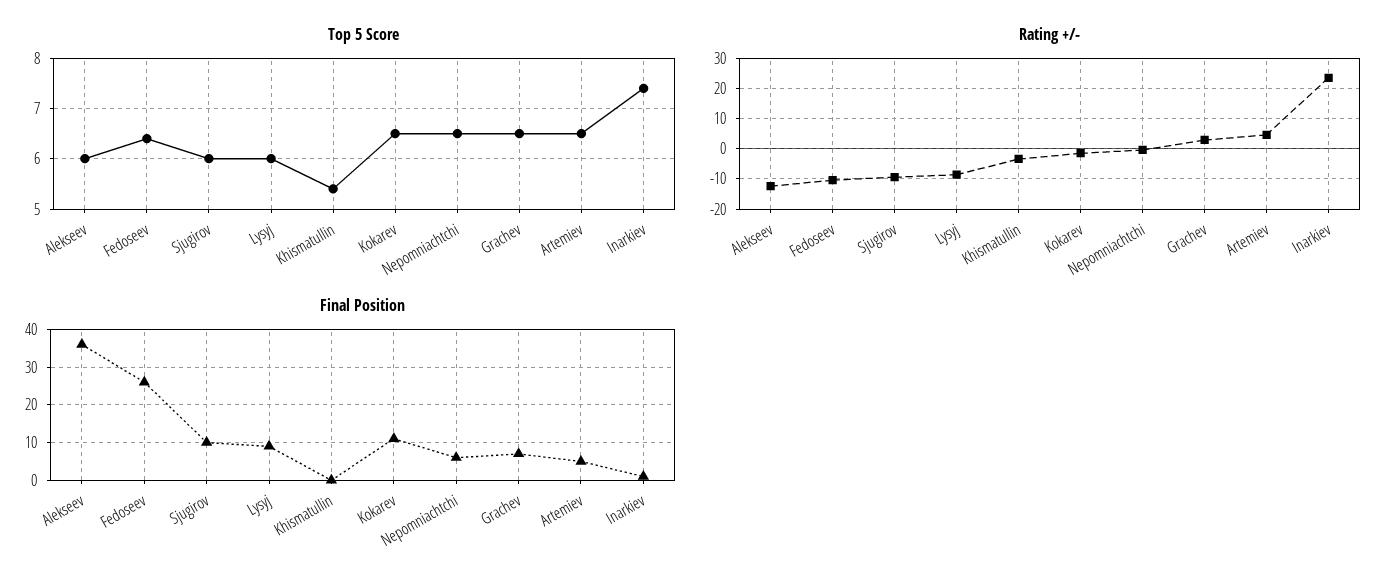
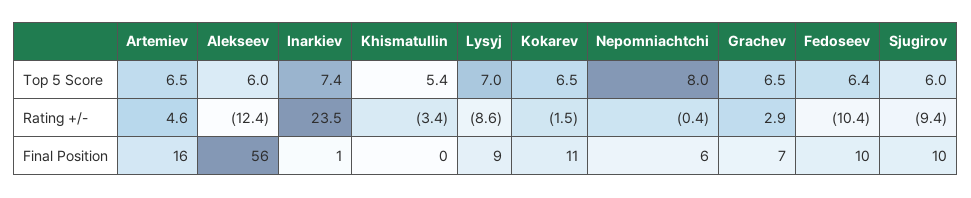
Top 5 Score, Lysyj: 6 -> 7
Top 5 Score, Nepomniachtchi: 6.5 -> 8
Final Position, Alekseev: 35 -> 56
Final Position, Fedoseev: 25 -> 10
Final Position, Artemiev: 5 -> 16

